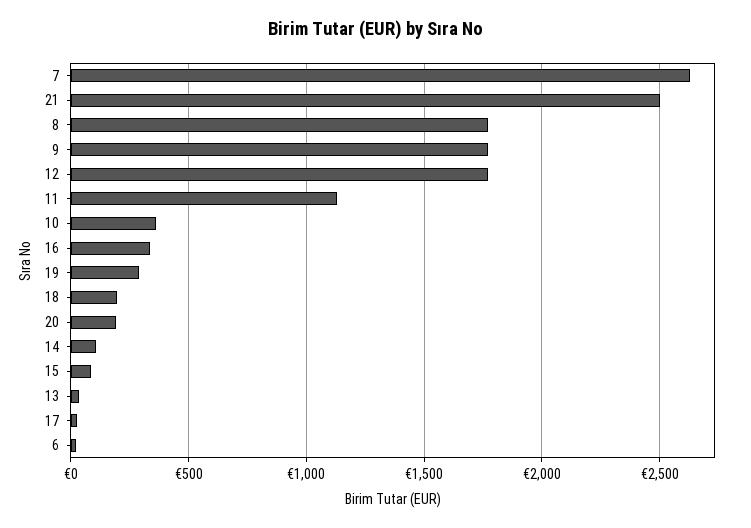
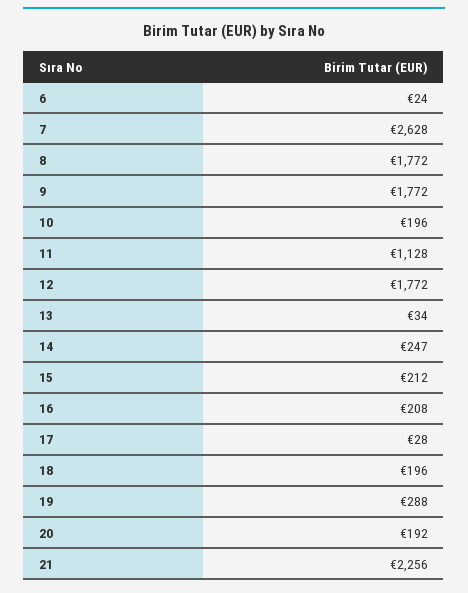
21: 2500 -> 2256
10: 350 -> 196
16: 350 -> 208
14: 100 -> 247
15: 100 -> 212

